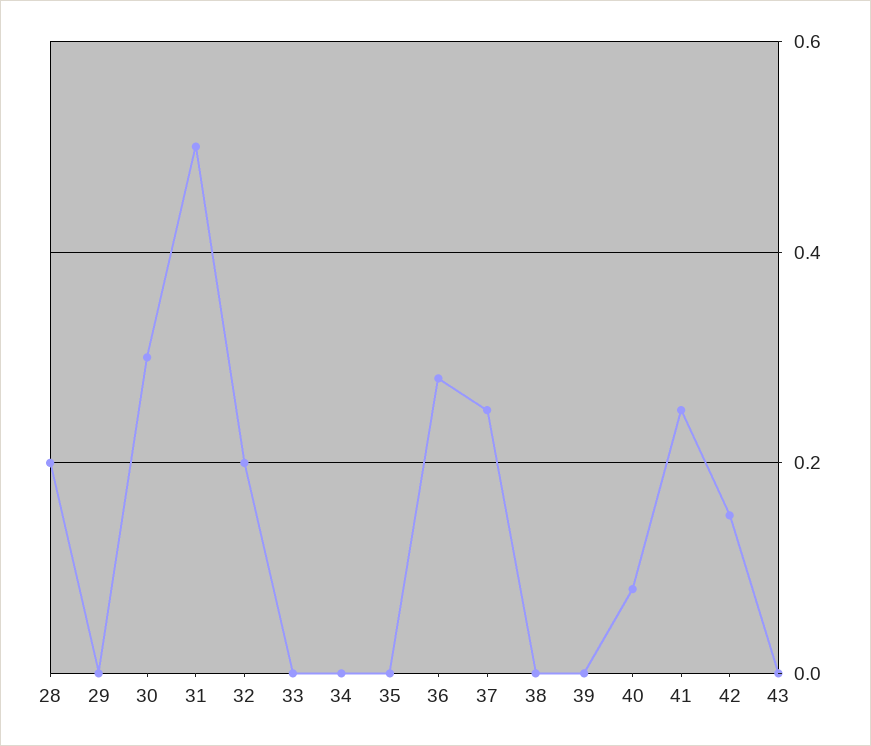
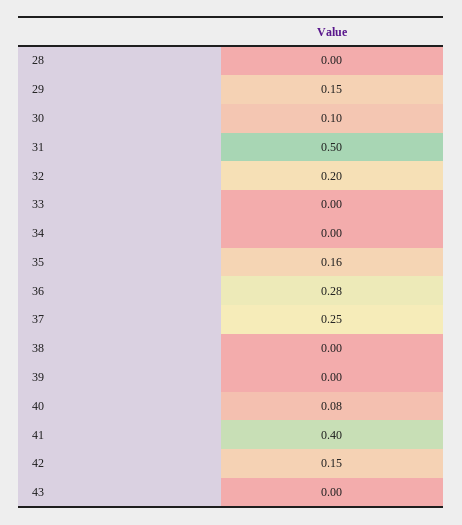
28: 0.2 -> 0
29: 0 -> 0.15
30: 0.3 -> 0.1
35: 0 -> 0.16
41: 0.25 -> 0.4

